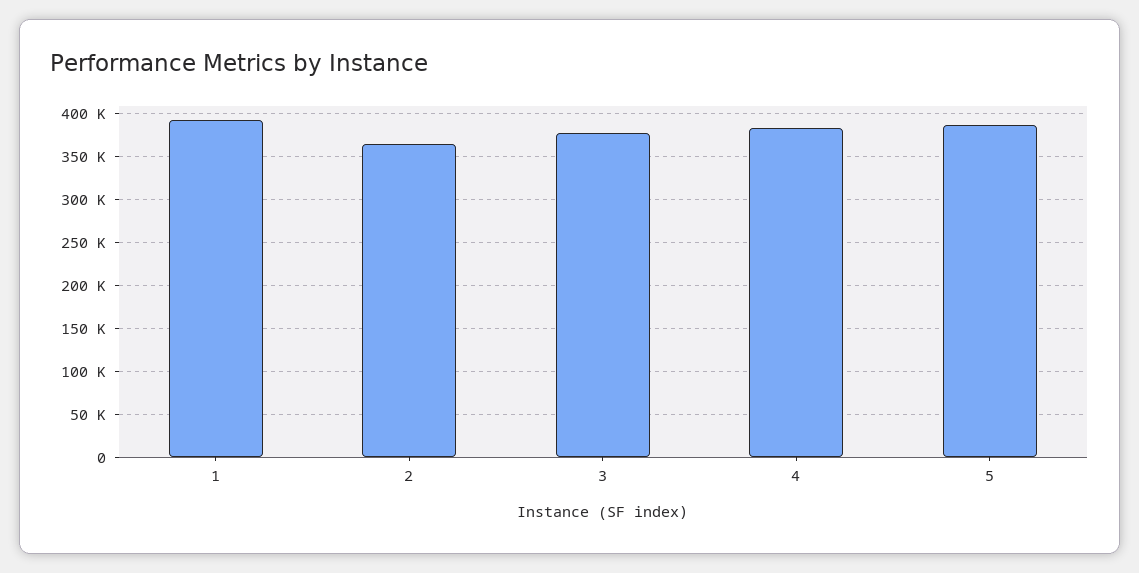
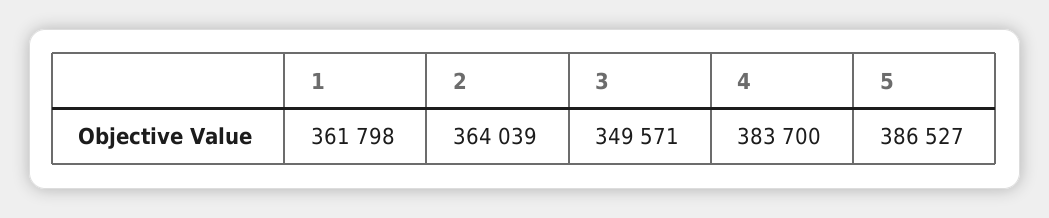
1: 390000 -> 361798
3: 380000 -> 349571

